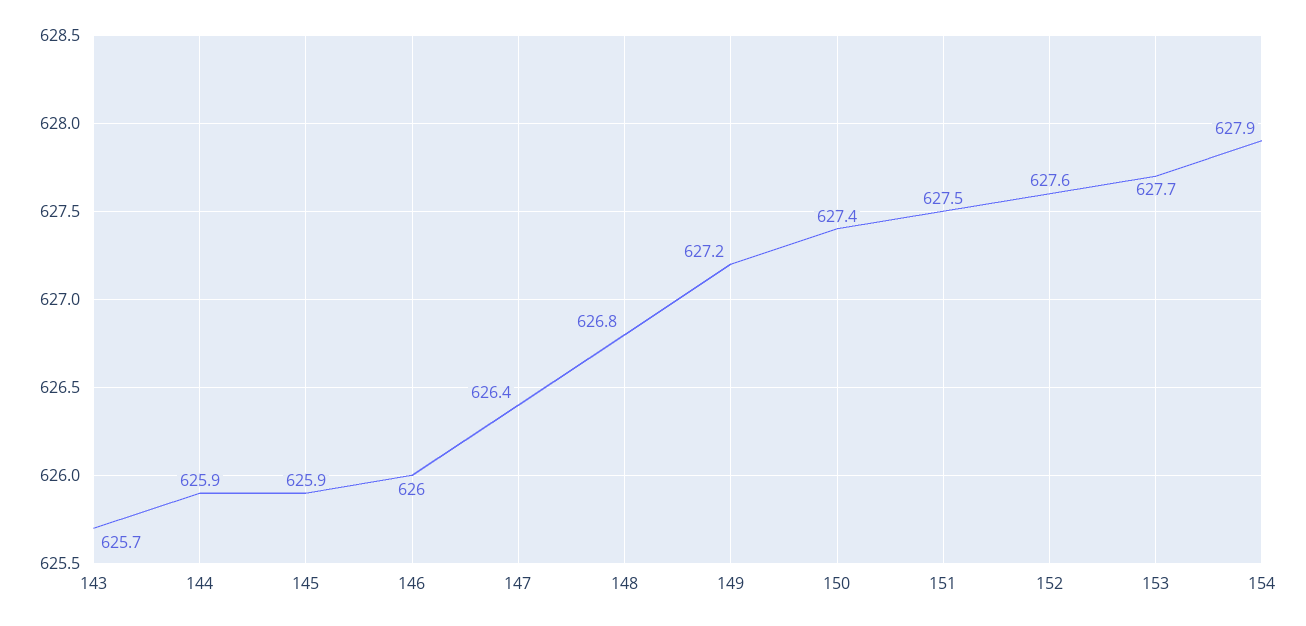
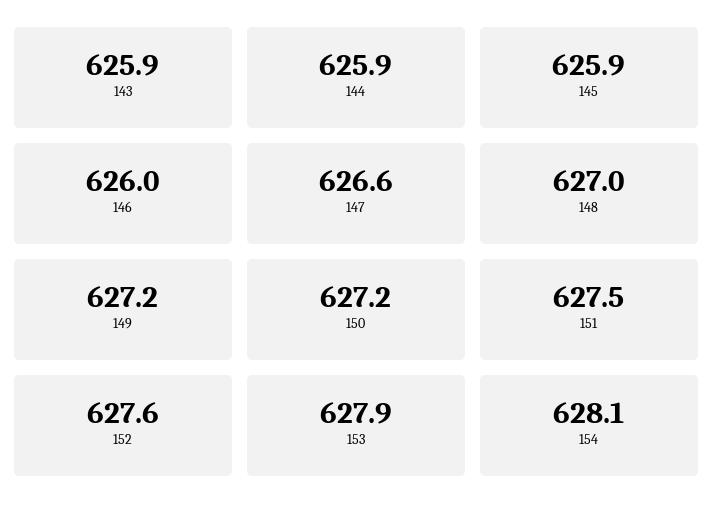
143: 625.7 -> 625.9
147: 626.4 -> 626.6
148: 626.8 -> 627
150: 627.4 -> 627.2
153: 627.7 -> 627.9
154: 627.9 -> 628.1

